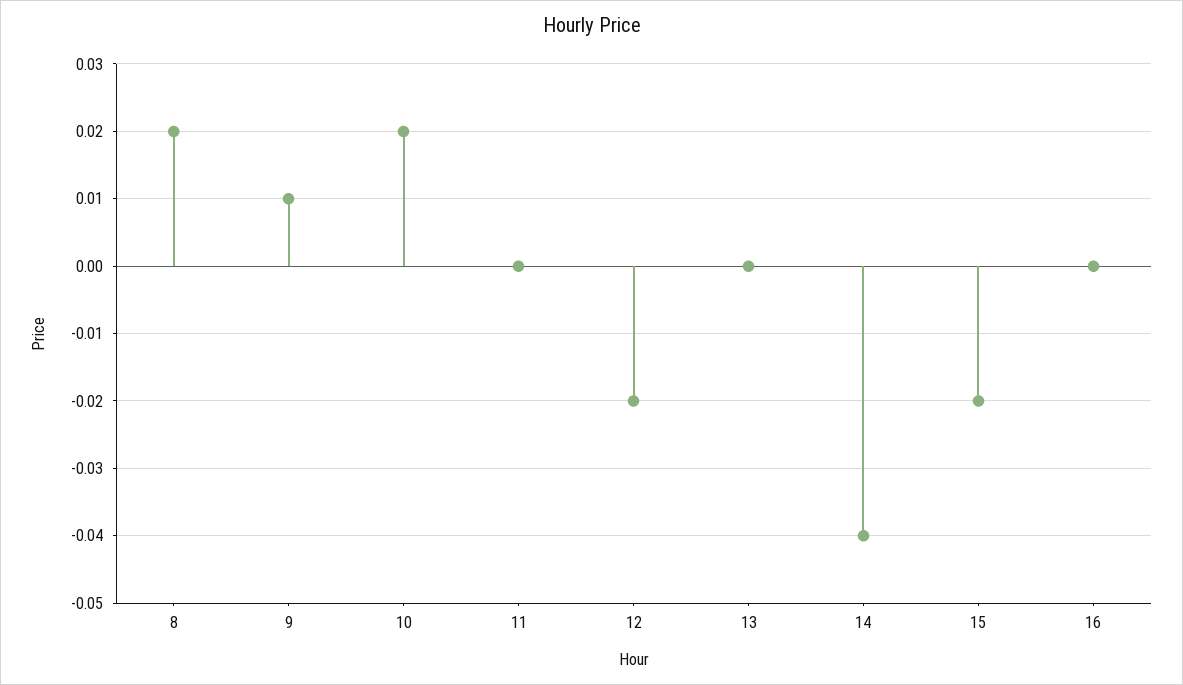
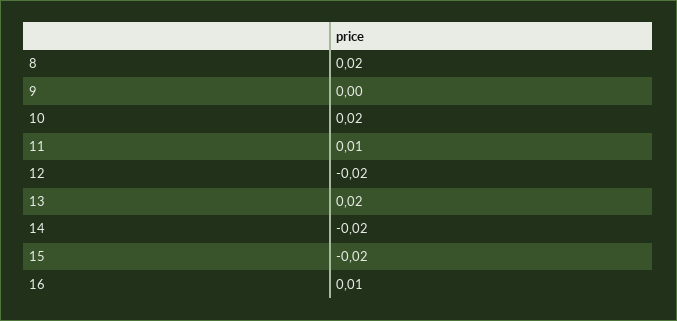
9: 0.01 -> 0
11: 0 -> 0.01
13: 0 -> 0.02
14: -0.04 -> -0.02
16: 0 -> 0.01

